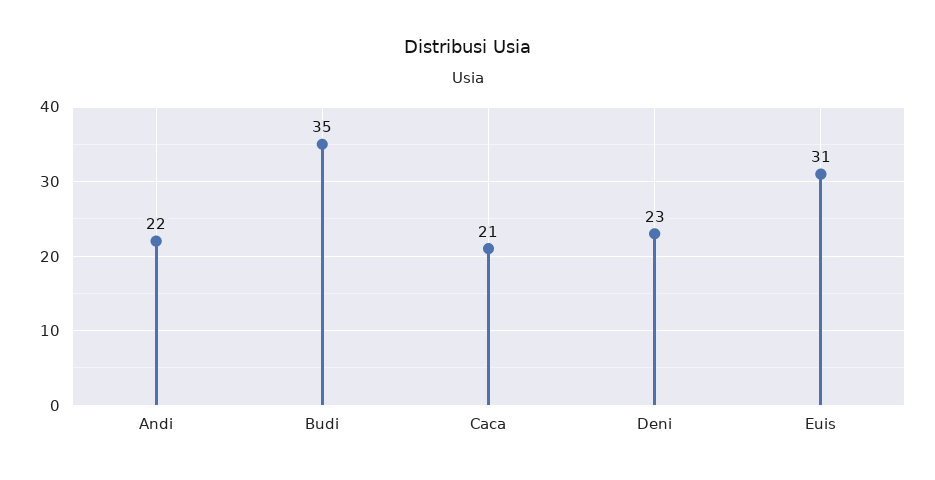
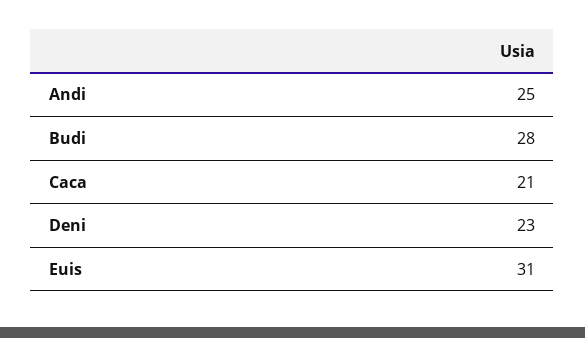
Andi: 22 -> 25
Budi: 35 -> 28

